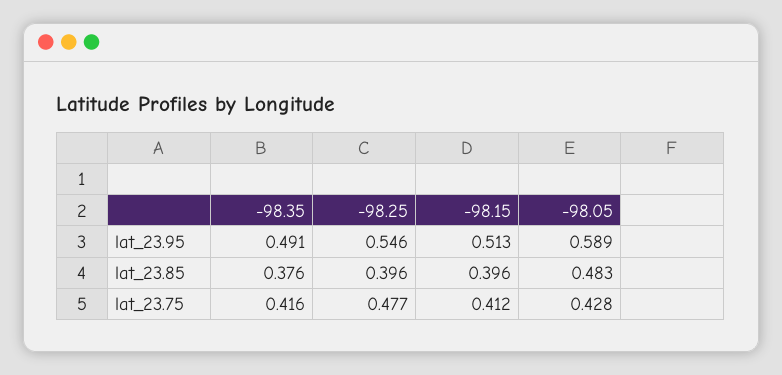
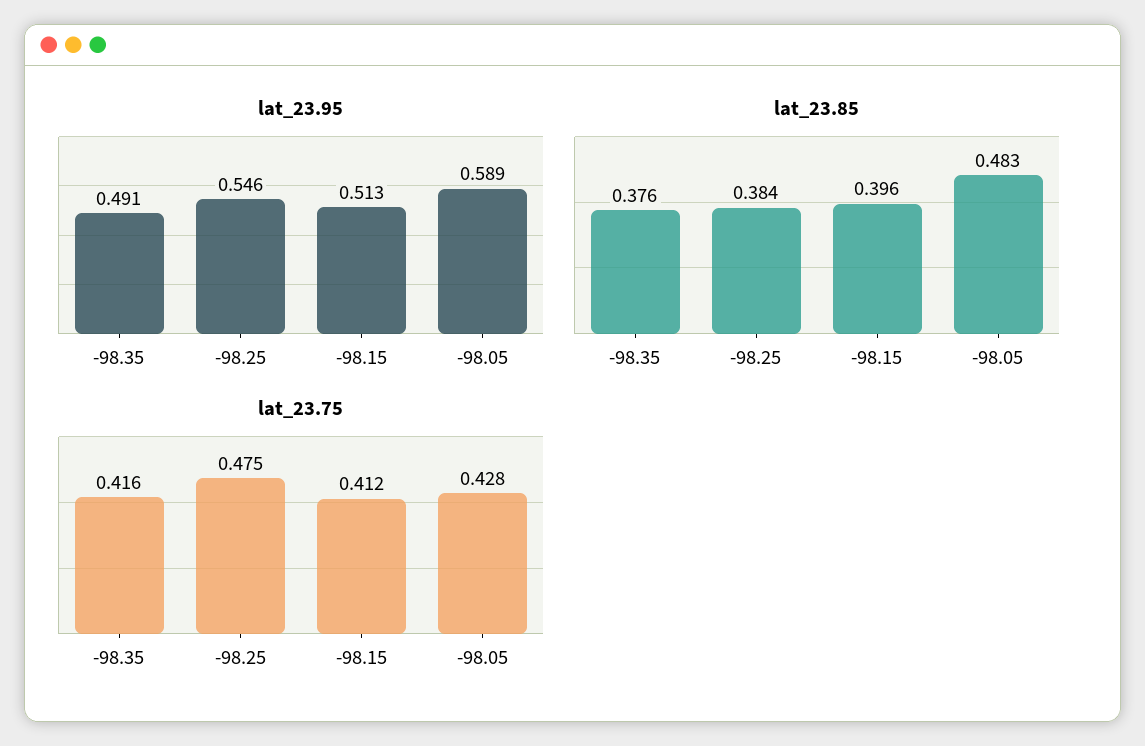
lat_23.85, -98.25: 0.396 -> 0.384
lat_23.75, -98.25: 0.477 -> 0.475

